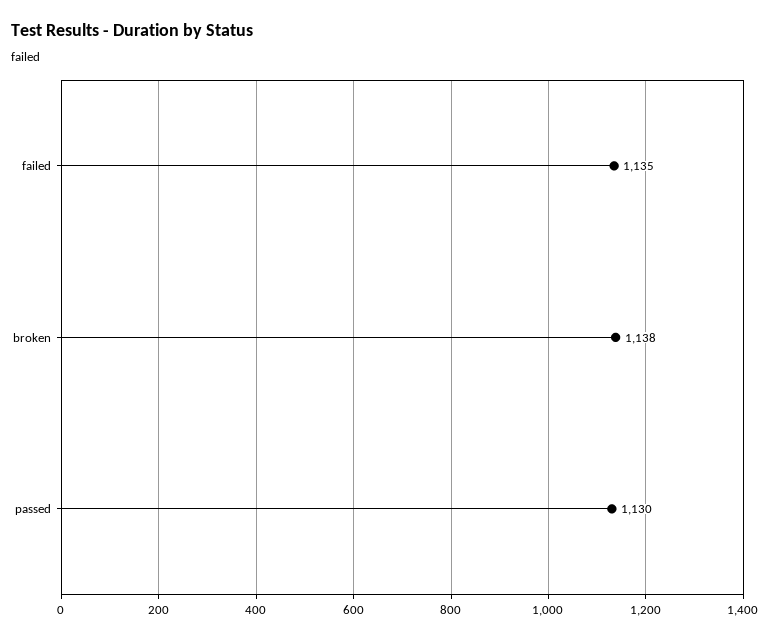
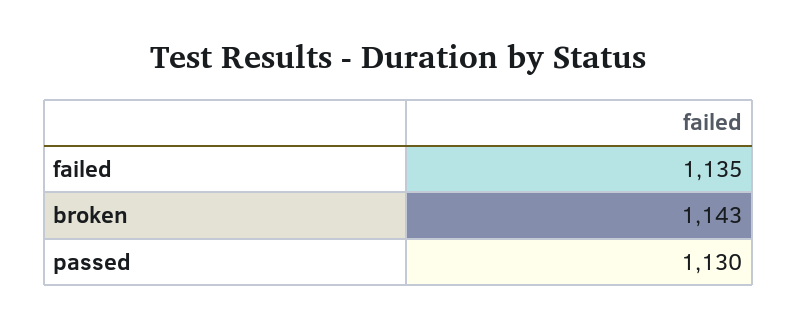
broken: 1138 -> 1143

